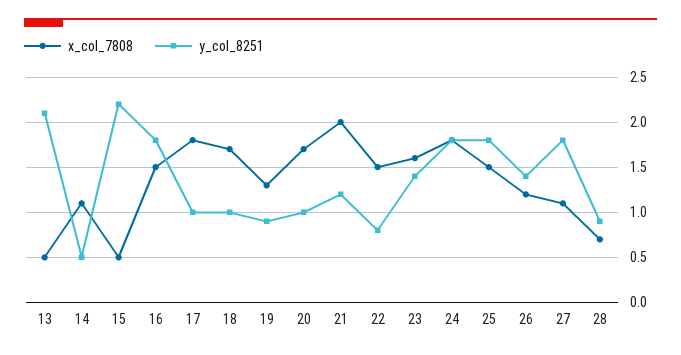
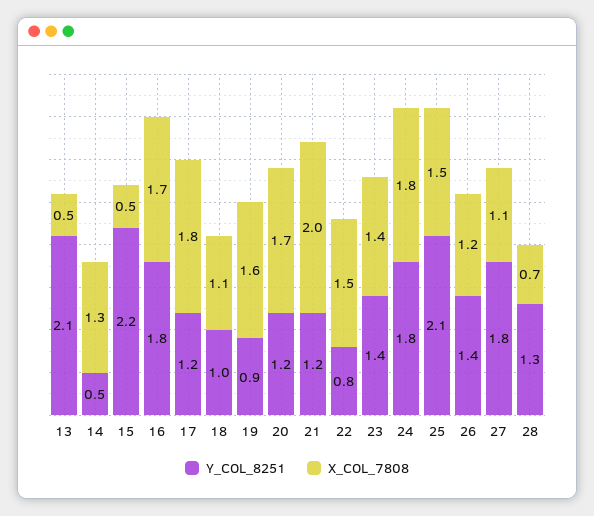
x_col_7808, 14: 1.1 -> 1.3
x_col_7808, 16: 1.5 -> 1.7
y_col_8251, 17: 1 -> 1.2
x_col_7808, 18: 1.7 -> 1.1
x_col_7808, 19: 1.3 -> 1.6
y_col_8251, 20: 1 -> 1.2
x_col_7808, 23: 1.6 -> 1.4
y_col_8251, 25: 1.8 -> 2.1
y_col_8251, 28: 0.9 -> 1.3

